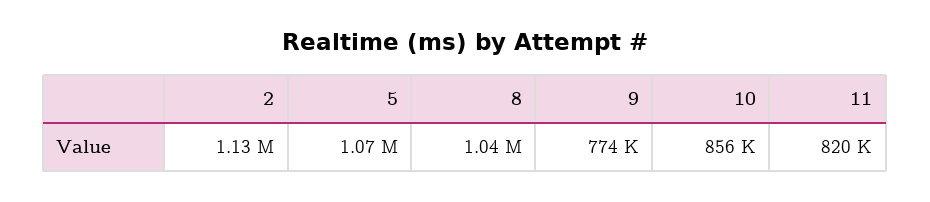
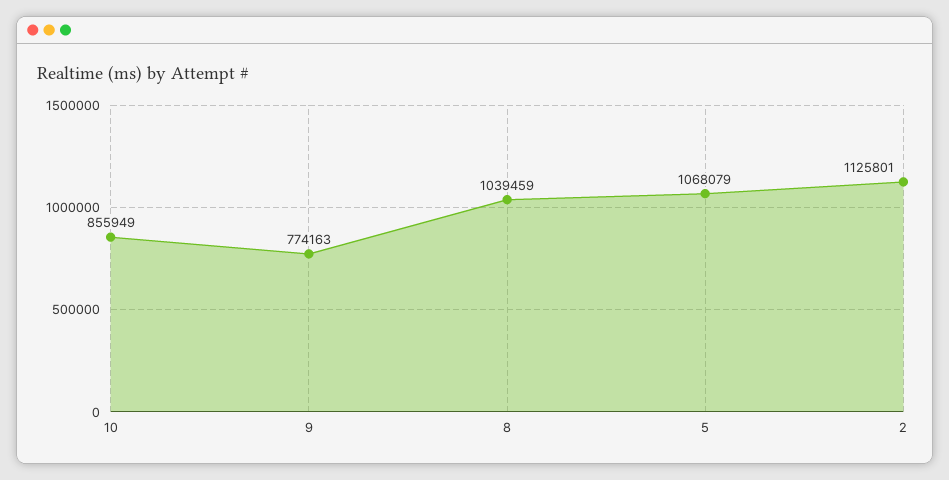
11: 820000 -> none

